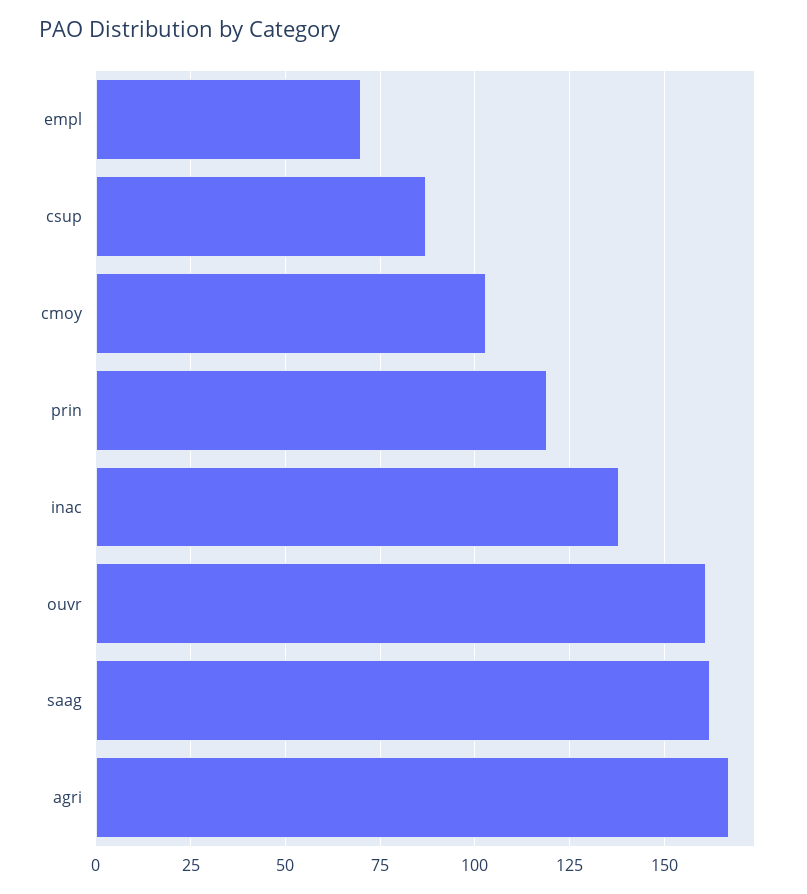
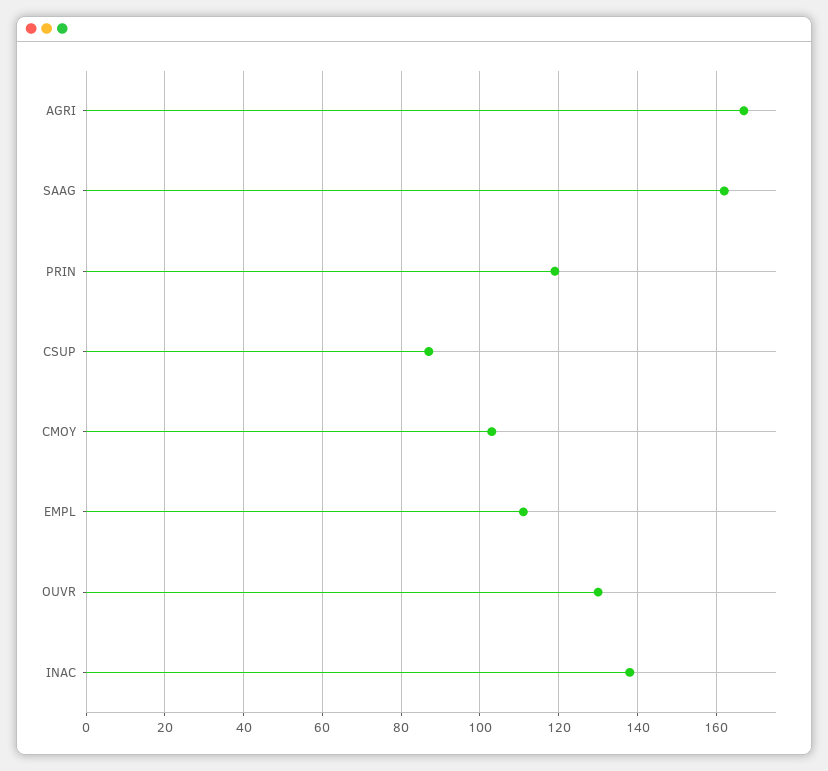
empl: 70 -> 110
ouvr: 160 -> 130

